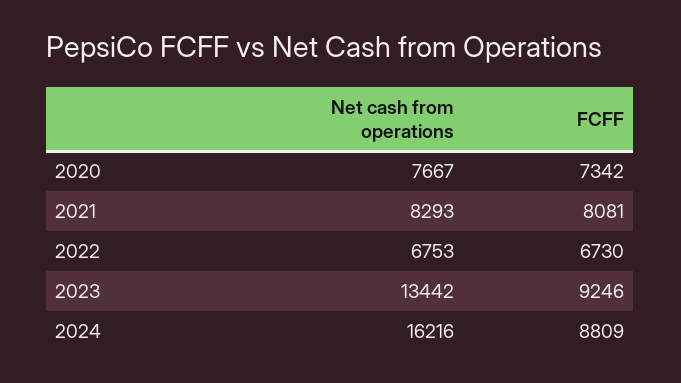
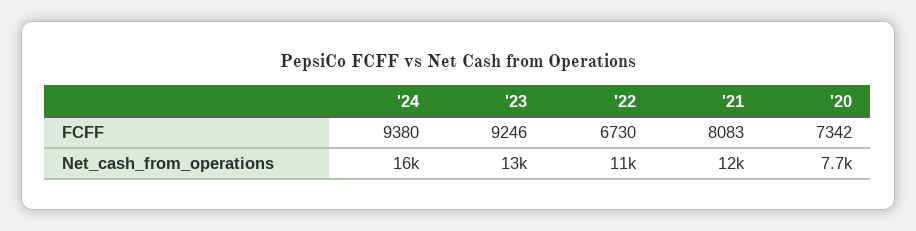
Net cash from operations, 2021: 8293 -> 12000
FCFF, 2021: 8081 -> 8083
Net cash from operations, 2022: 6753 -> 11000
FCFF, 2024: 8809 -> 9380

